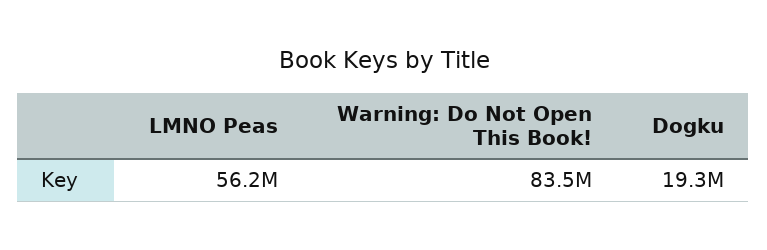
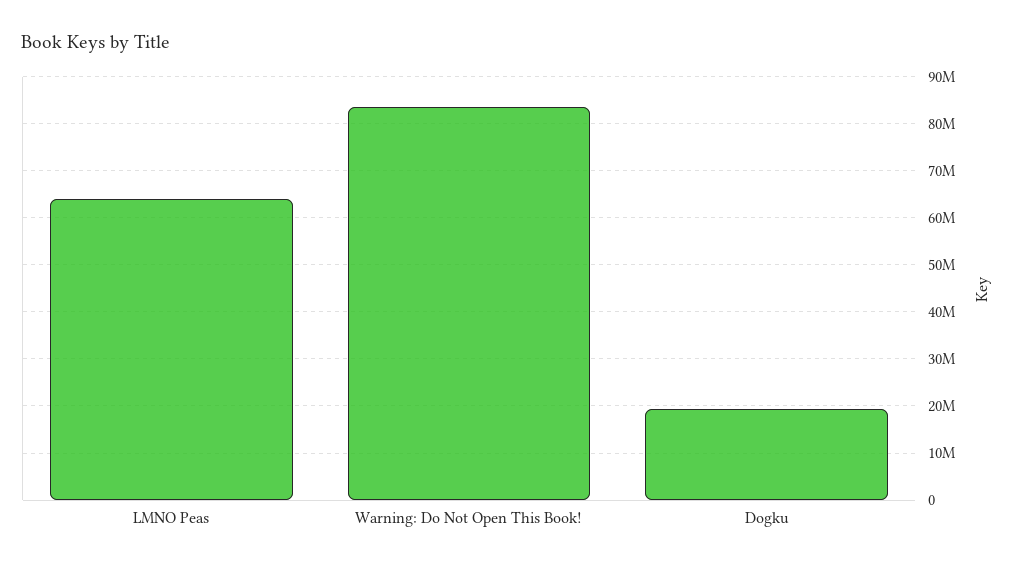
LMNO Peas: 56200000 -> 64000000

